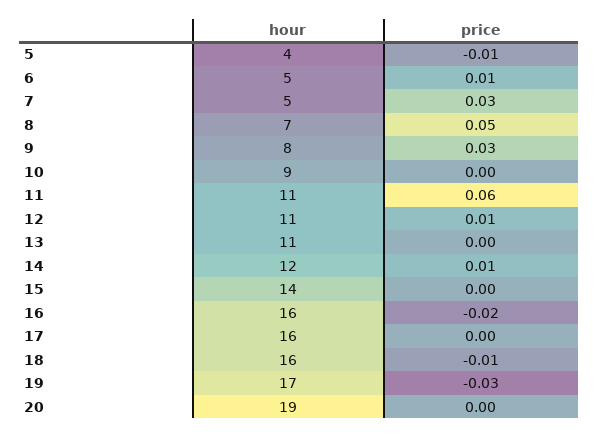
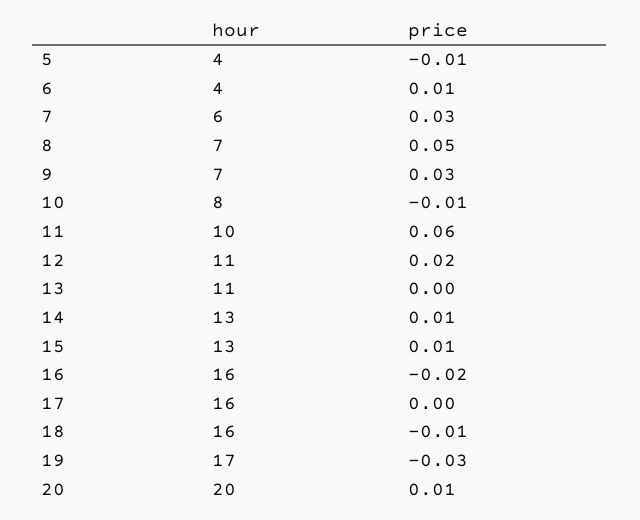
hour, 6: 5 -> 4
hour, 7: 5 -> 6
hour, 9: 8 -> 7
hour, 10: 9 -> 8
price, 10: 0 -> -0.01
hour, 11: 11 -> 10
price, 12: 0.01 -> 0.02
hour, 14: 12 -> 13
hour, 15: 14 -> 13
price, 15: 0 -> 0.01
hour, 20: 19 -> 20
price, 20: 0 -> 0.01

